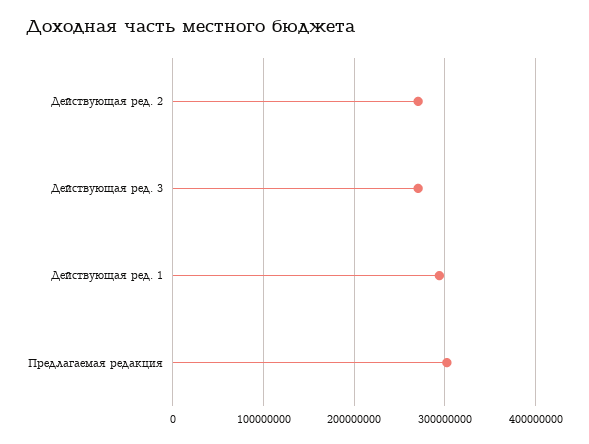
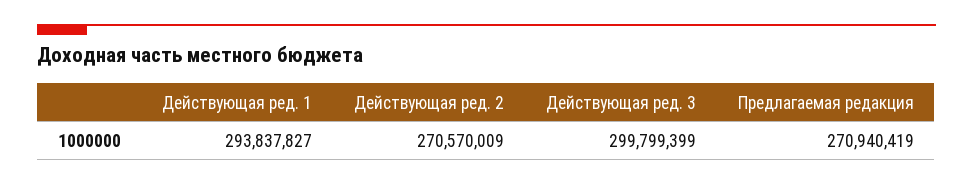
Действующая ред. 3: 270000000 -> 299799399
Предлагаемая редакция: 300000000 -> 270940419

